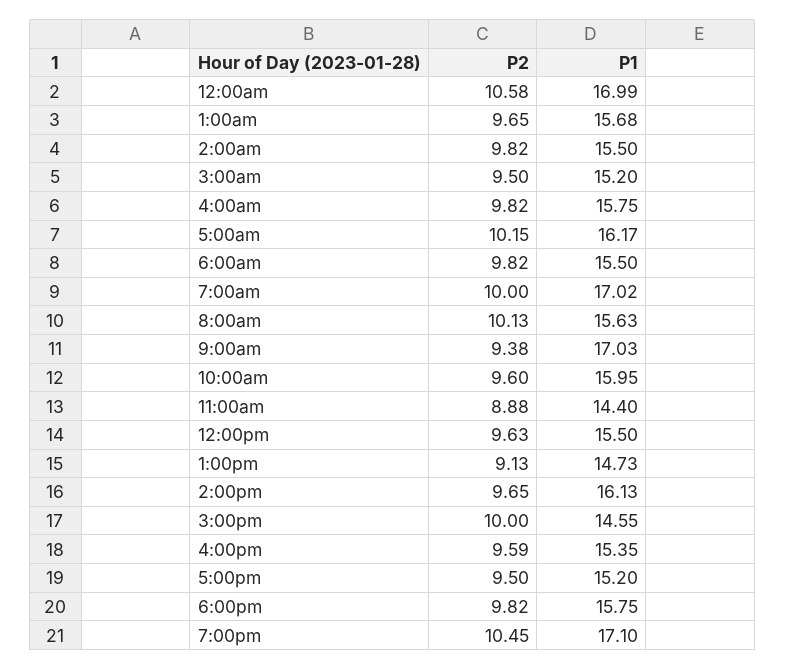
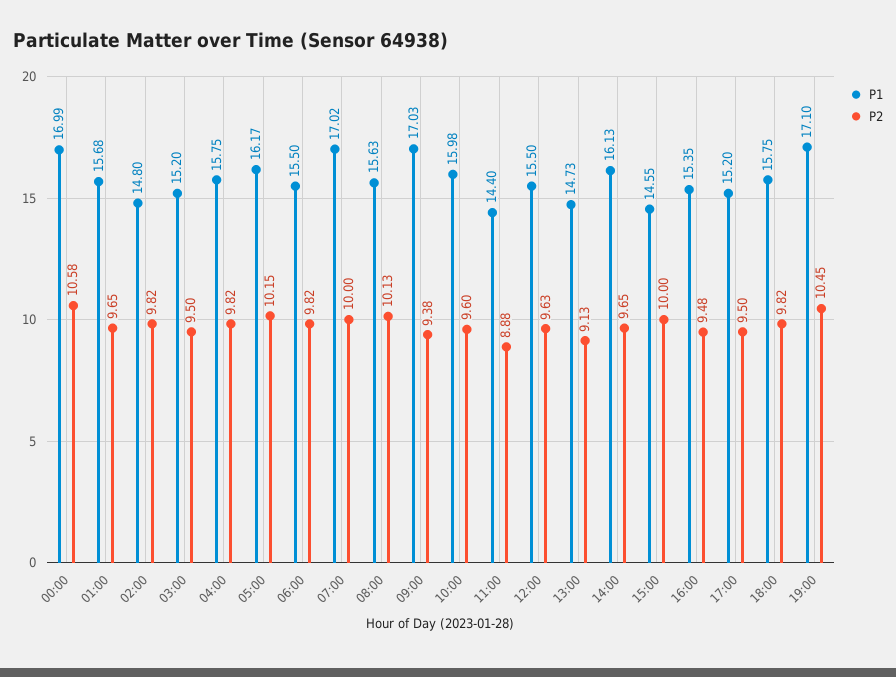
P1, 2:00am: 15.5 -> 14.8
P1, 10:00am: 15.95 -> 15.98
P2, 4:00pm: 9.59 -> 9.48

